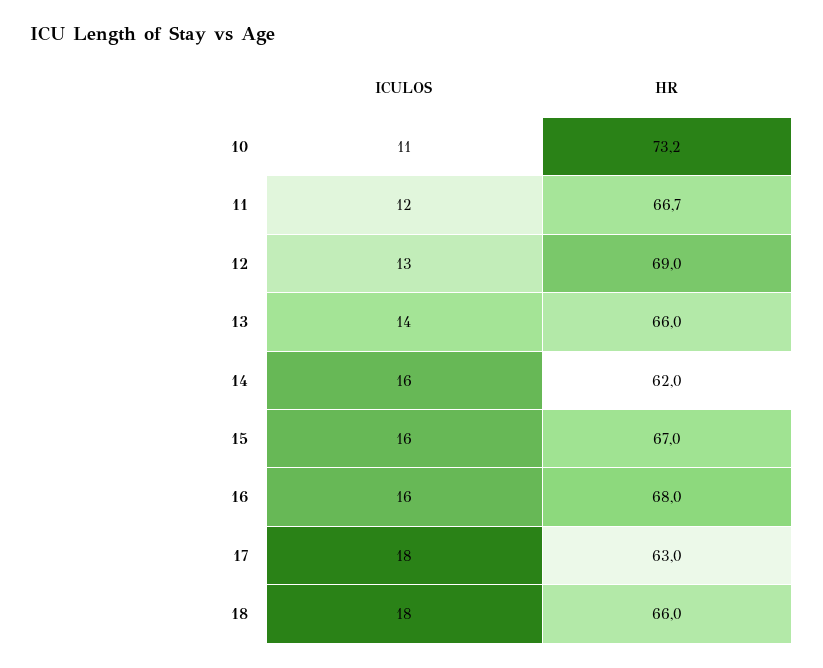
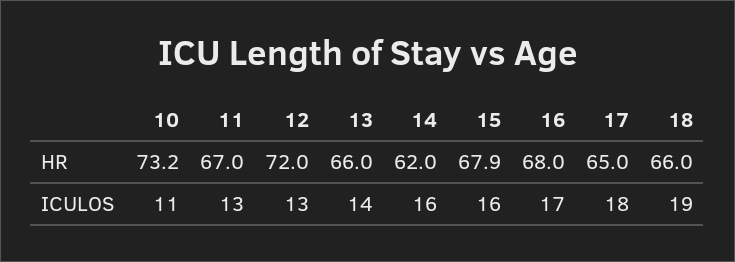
ICULOS, 11: 12 -> 13
HR, 11: 66.7 -> 67
HR, 12: 69 -> 72
HR, 15: 67 -> 67.9
ICULOS, 16: 16 -> 17
HR, 17: 63 -> 65
ICULOS, 18: 18 -> 19

